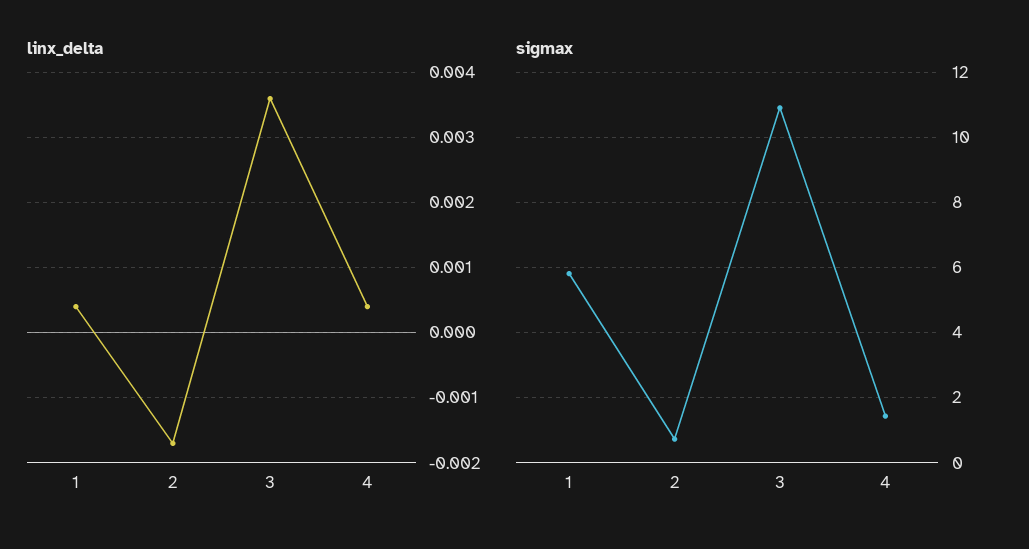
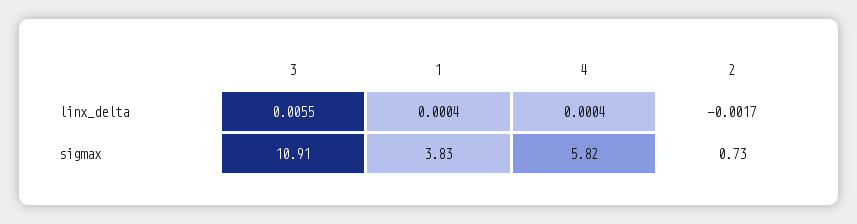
linx_delta, 3: 0.0036 -> 0.0055
sigmax, 1: 5.8 -> 3.83
sigmax, 4: 1.4 -> 5.82

